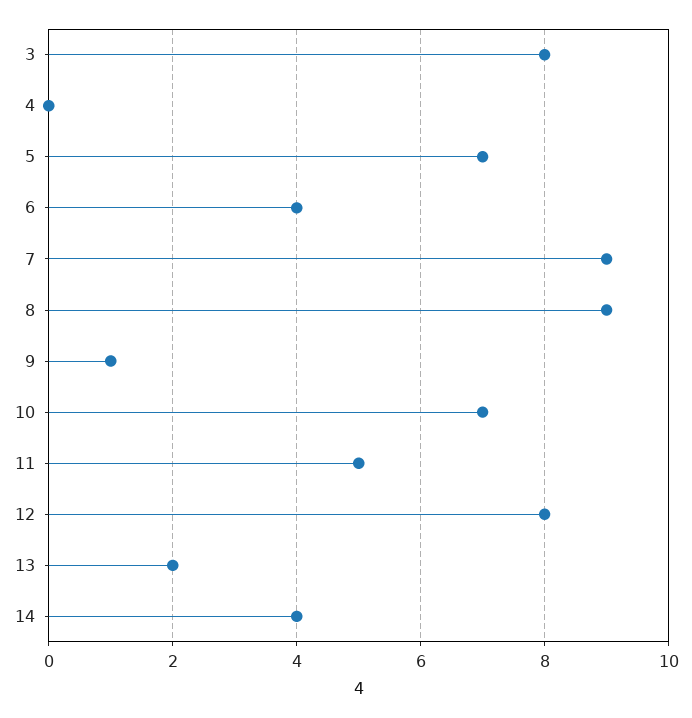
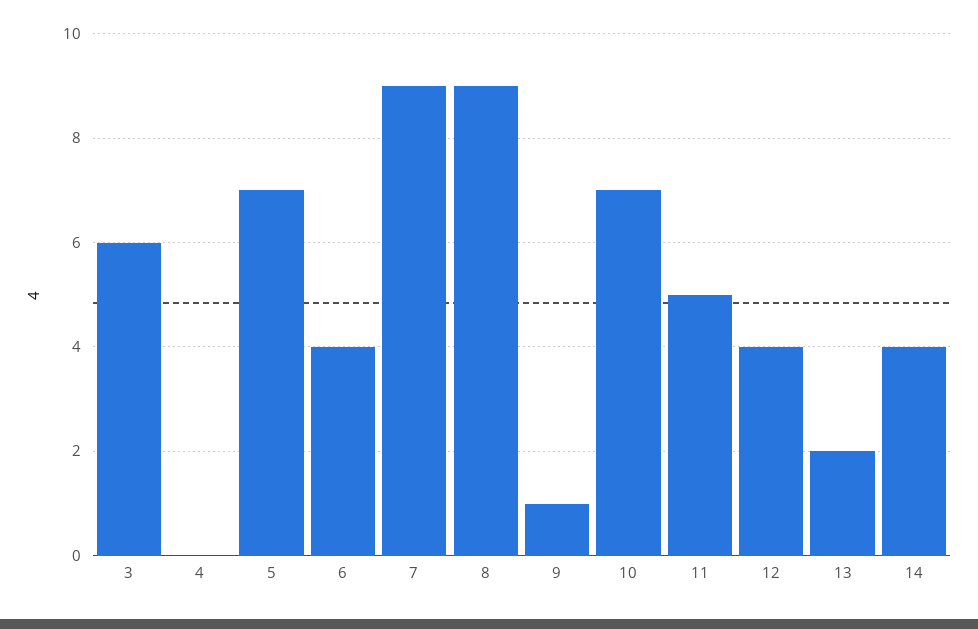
3: 8 -> 6
12: 8 -> 4

